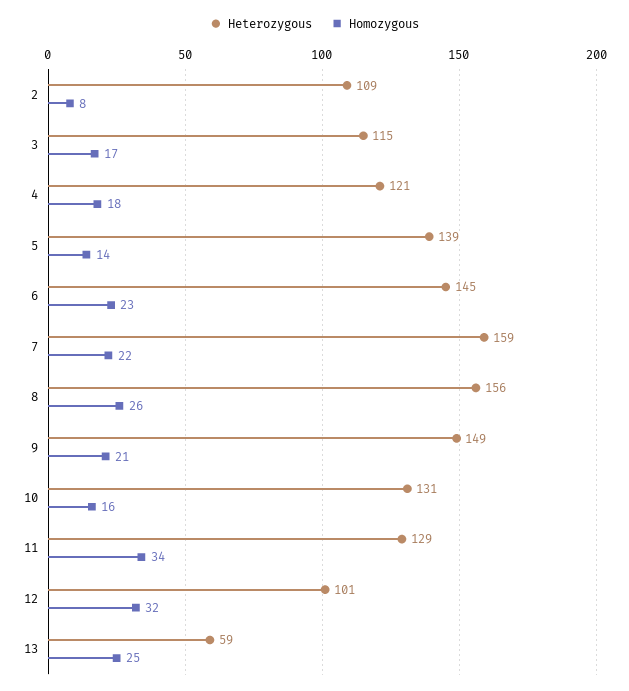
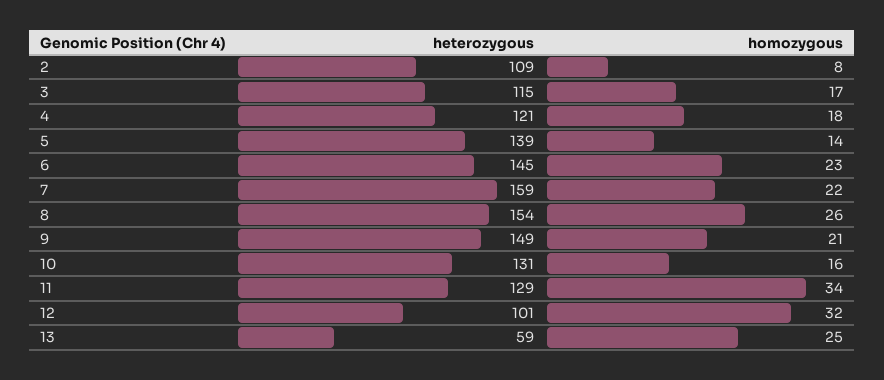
Heterozygous, 8: 156 -> 154

